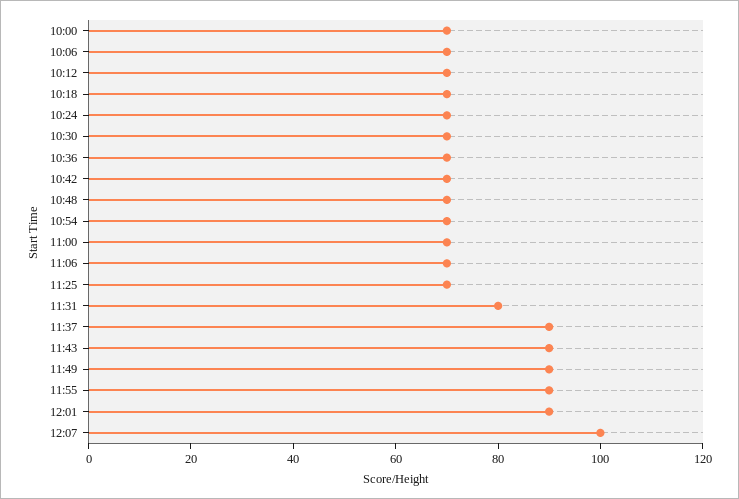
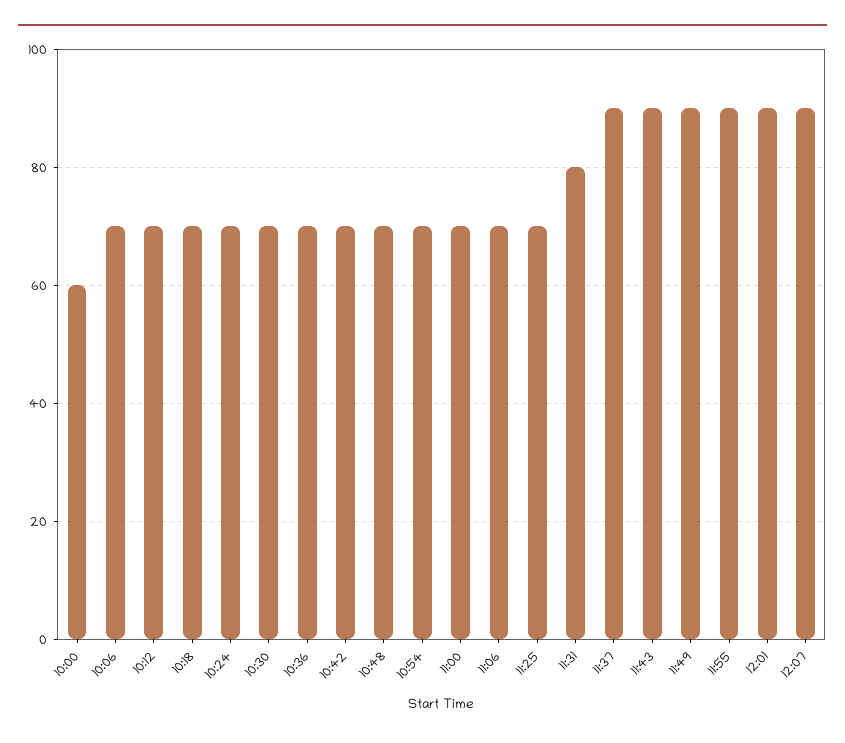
10:00: 70 -> 60
12:07: 100 -> 90

